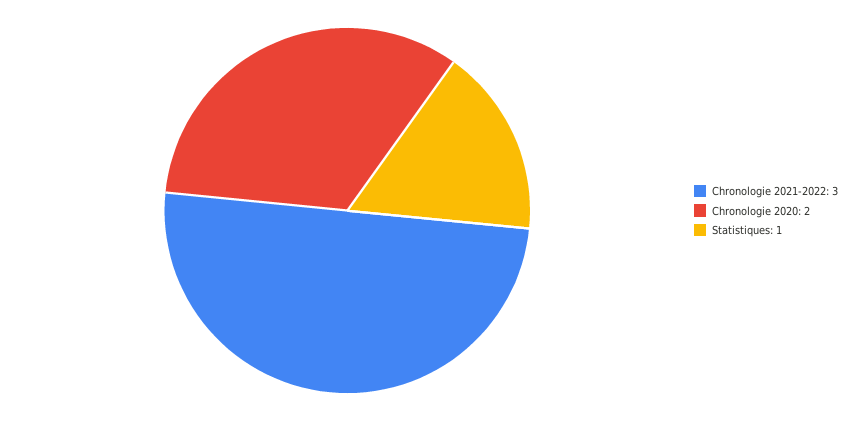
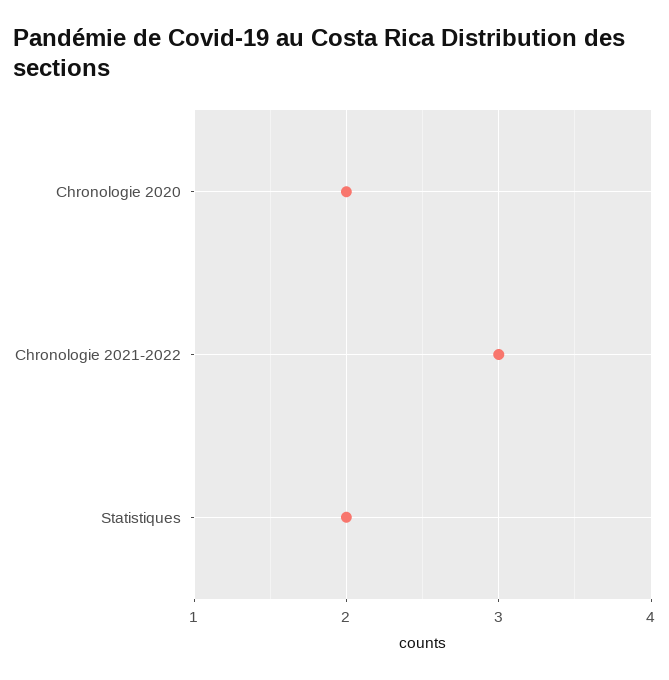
Statistiques: 1 -> 2

